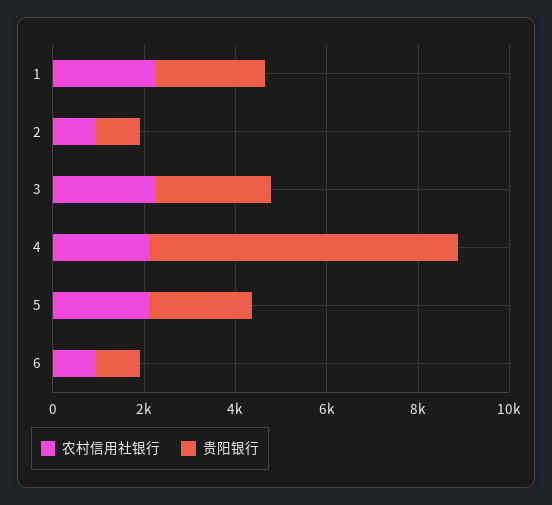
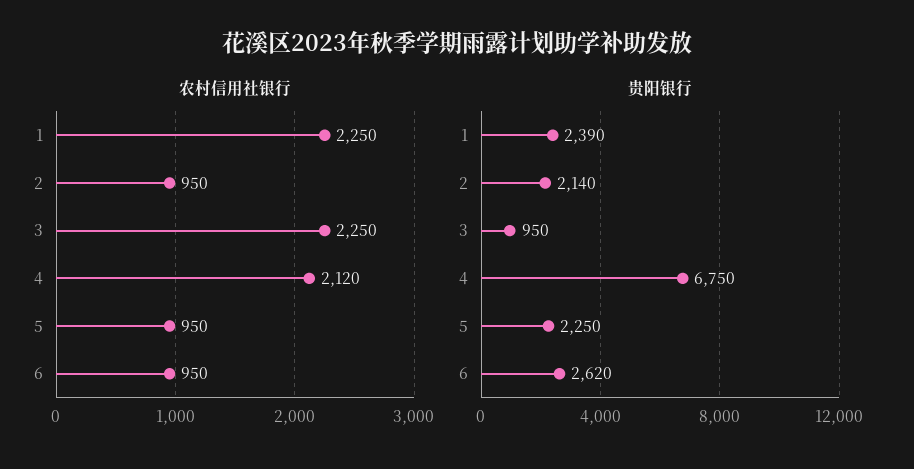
贵阳银行, 2: 1000 -> 2140
贵阳银行, 3: 2500 -> 950
农村信用社银行, 5: 2000 -> 950
贵阳银行, 6: 1000 -> 2620

